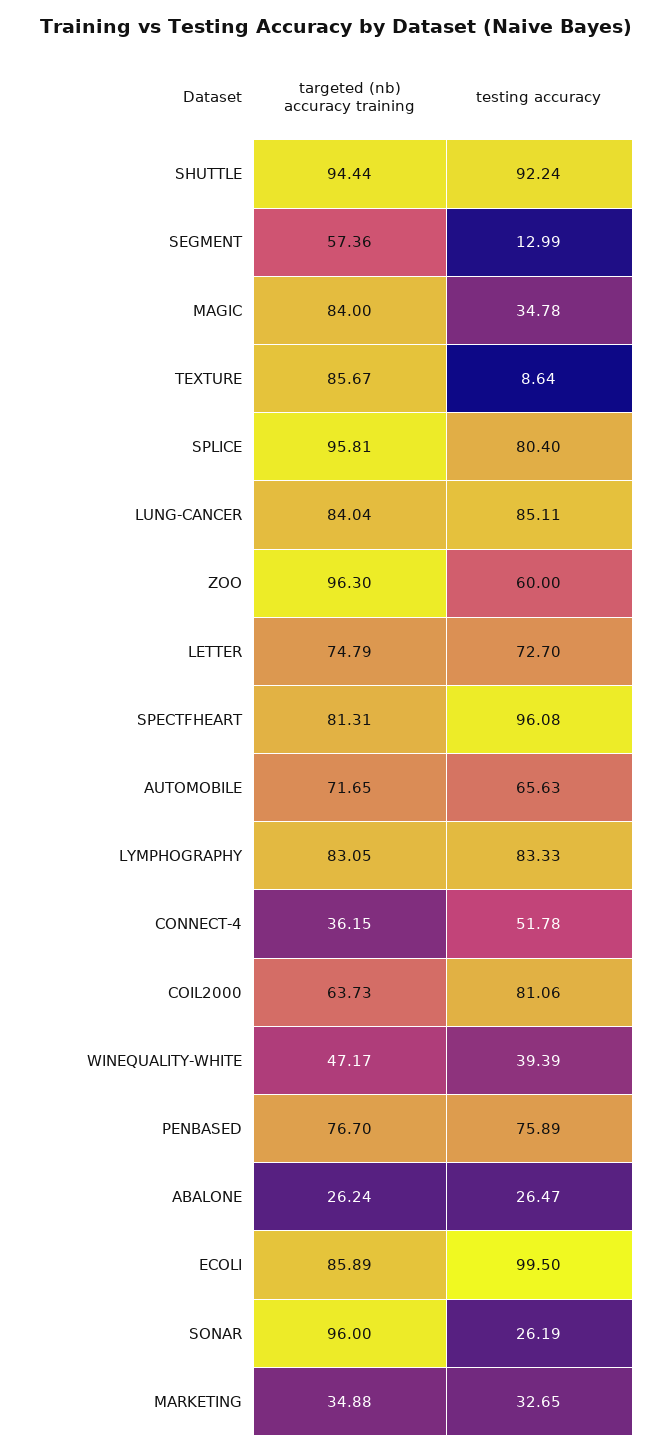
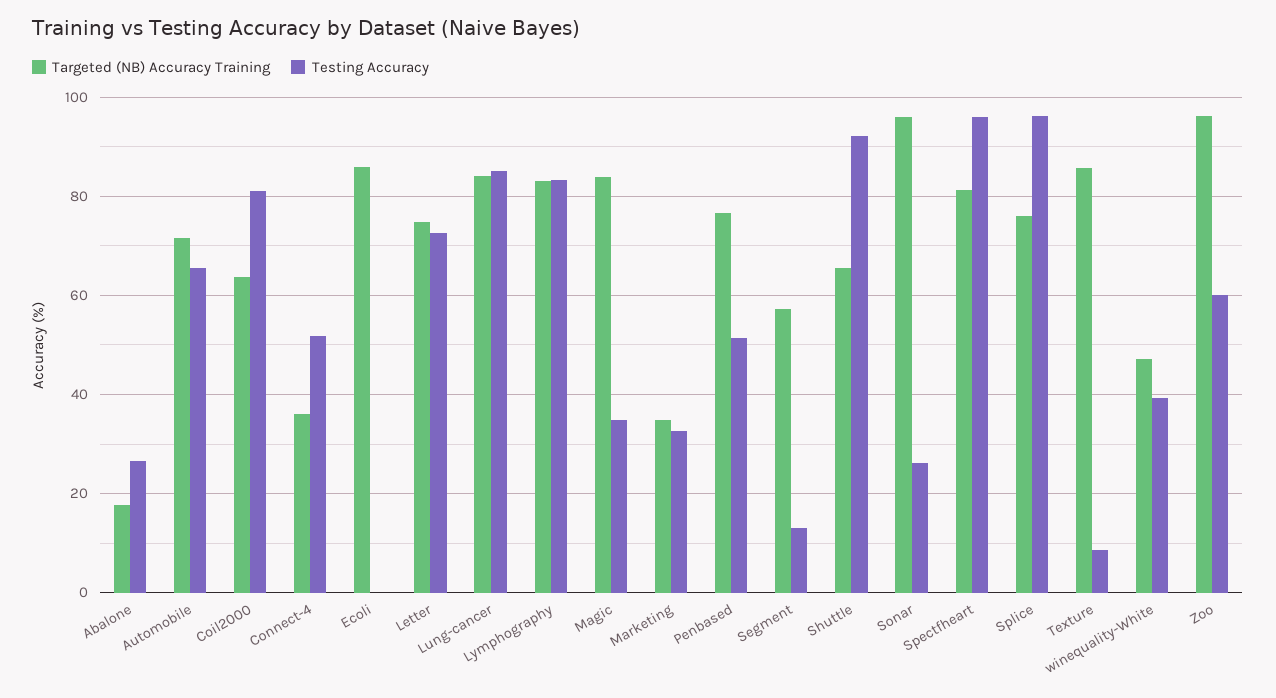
targeted (nb) accuracy training, SHUTTLE: 94.44 -> 66
targeted (nb) accuracy training, SPLICE: 95.81 -> 76
testing accuracy, SPLICE: 80.4 -> 96
testing accuracy, PENBASED: 75.89 -> 52
targeted (nb) accuracy training, ABALONE: 26.24 -> 18
testing accuracy, ECOLI: 99.5 -> 0

